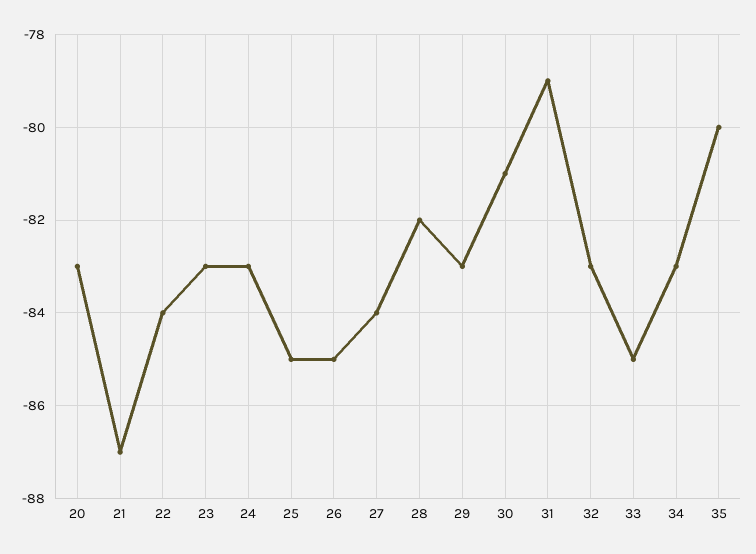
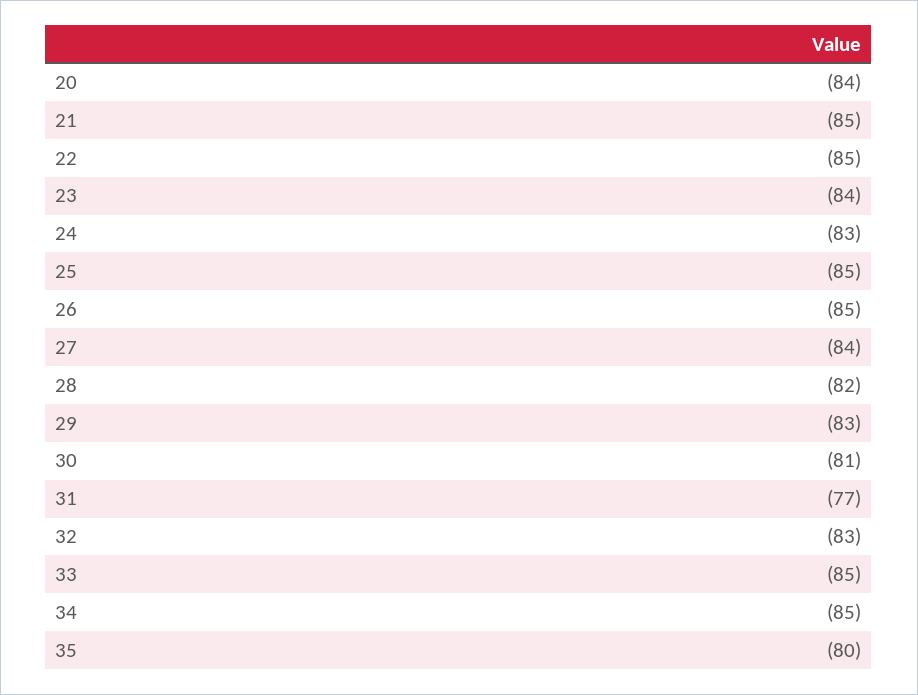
20: -83 -> -84
21: -87 -> -85
22: -84 -> -85
23: -83 -> -84
31: -79 -> -77
34: -83 -> -85

